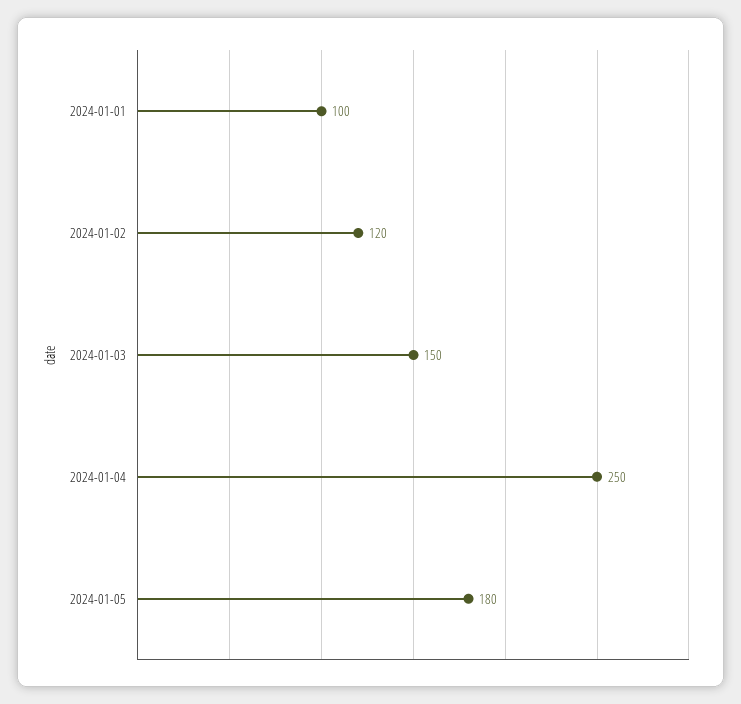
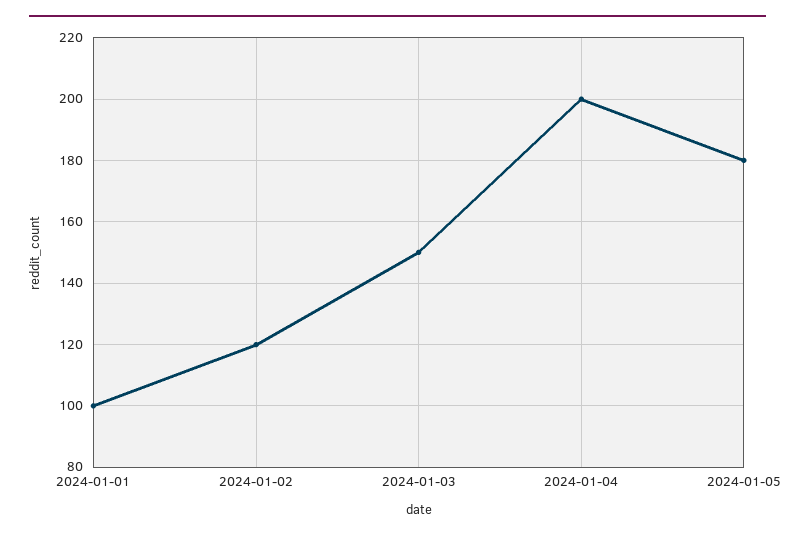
2024-01-04: 250 -> 200

